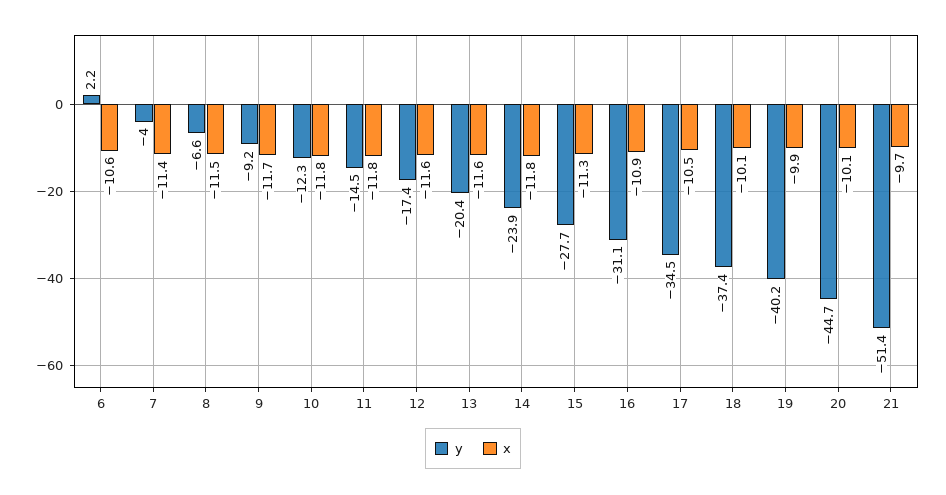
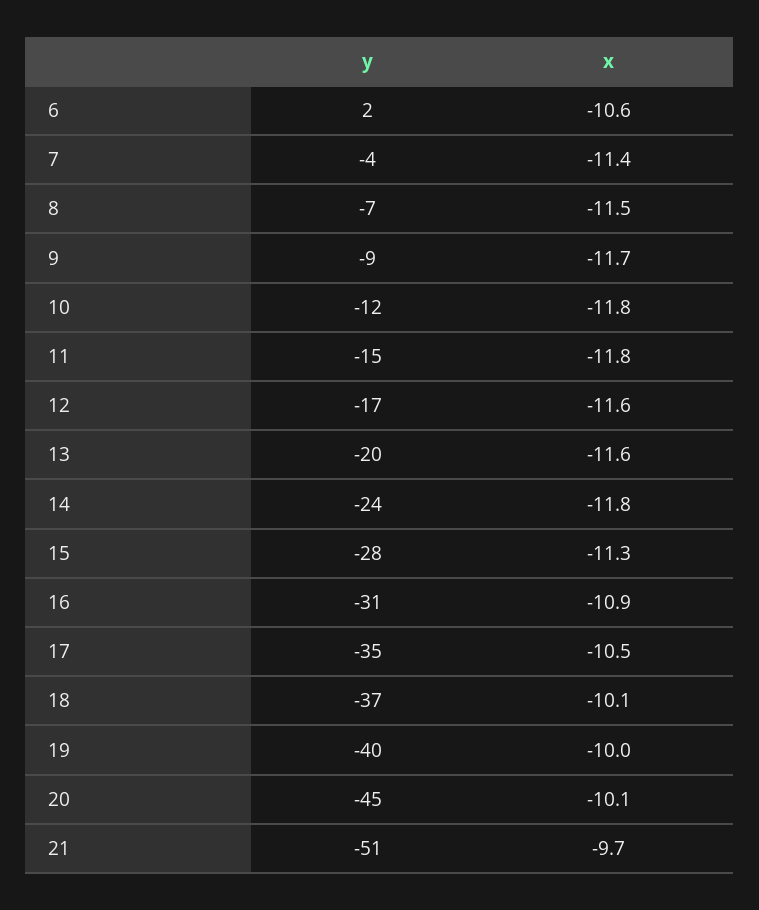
x, 19: -9.9 -> -10

